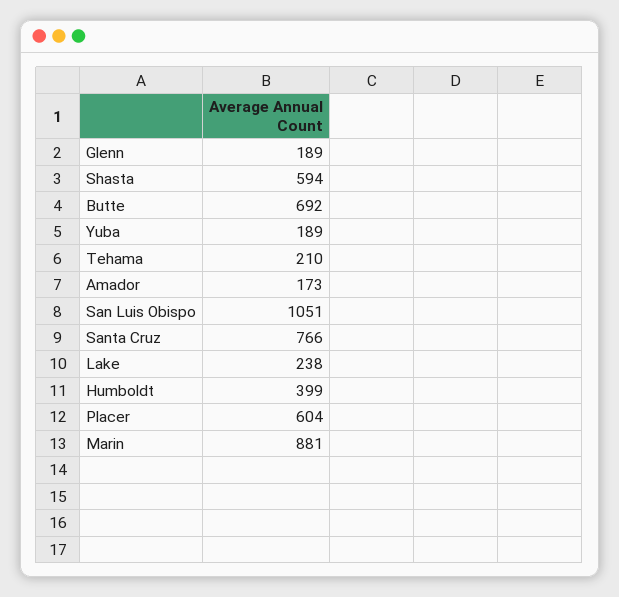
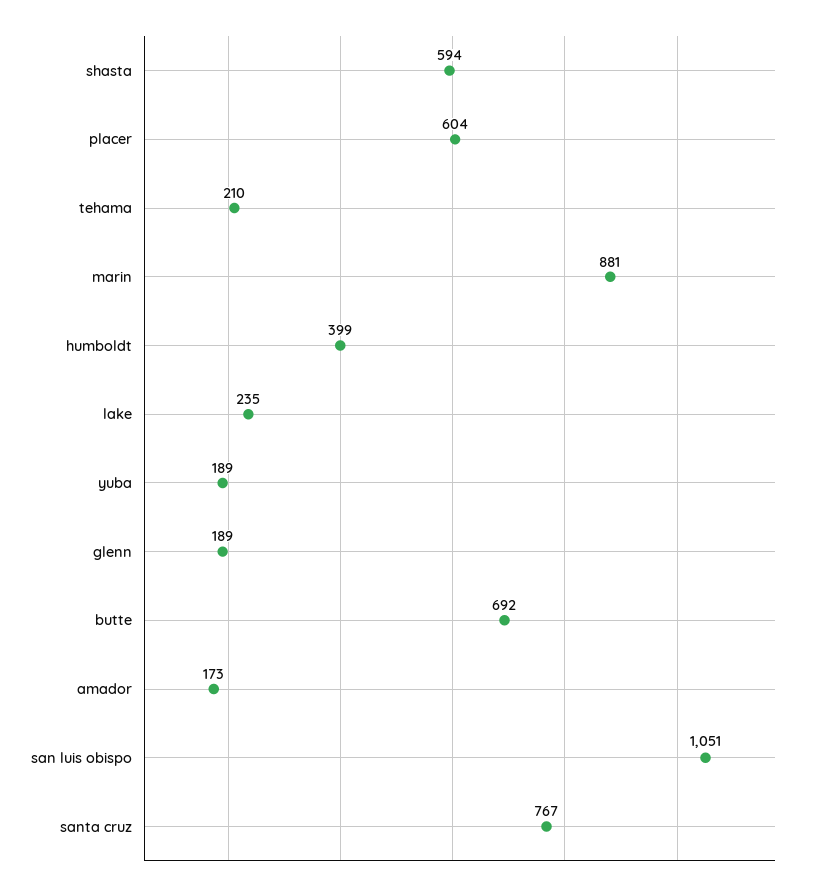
Santa Cruz: 766 -> 767
Lake: 238 -> 235

